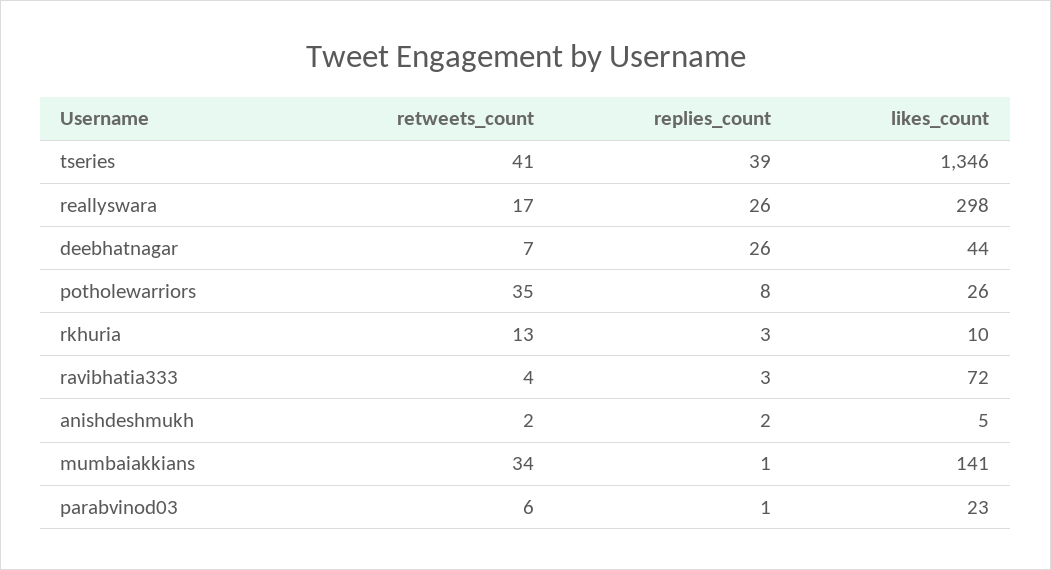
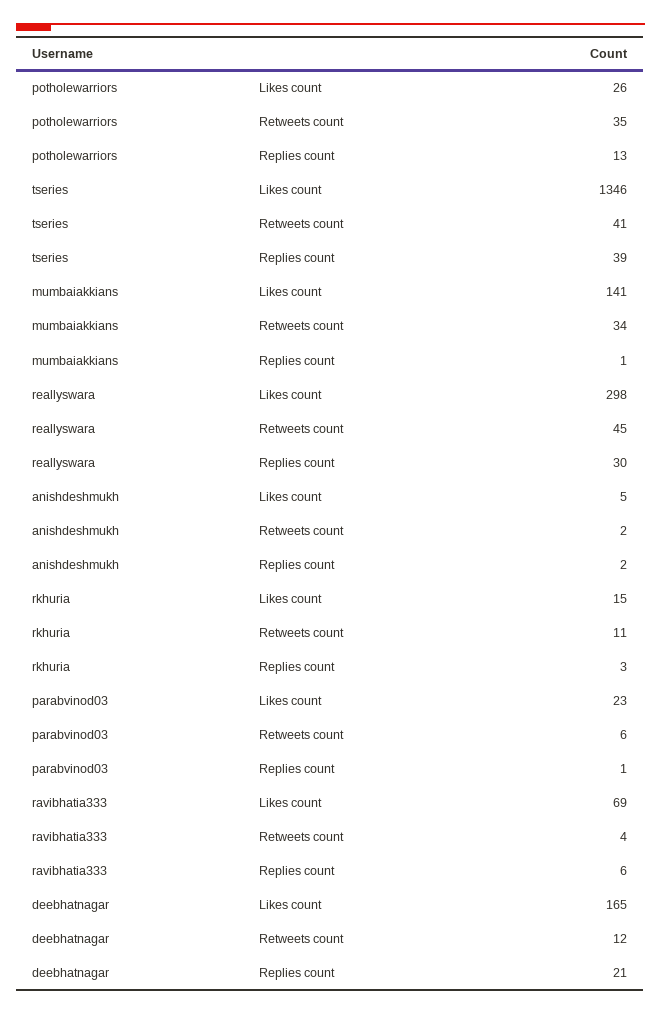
retweets_count, reallyswara: 17 -> 45
replies_count, reallyswara: 26 -> 30
retweets_count, deebhatnagar: 7 -> 12
replies_count, deebhatnagar: 26 -> 21
likes_count, deebhatnagar: 44 -> 165
replies_count, potholewarriors: 8 -> 13
retweets_count, rkhuria: 13 -> 11
likes_count, rkhuria: 10 -> 15
replies_count, ravibhatia333: 3 -> 6
likes_count, ravibhatia333: 72 -> 69

